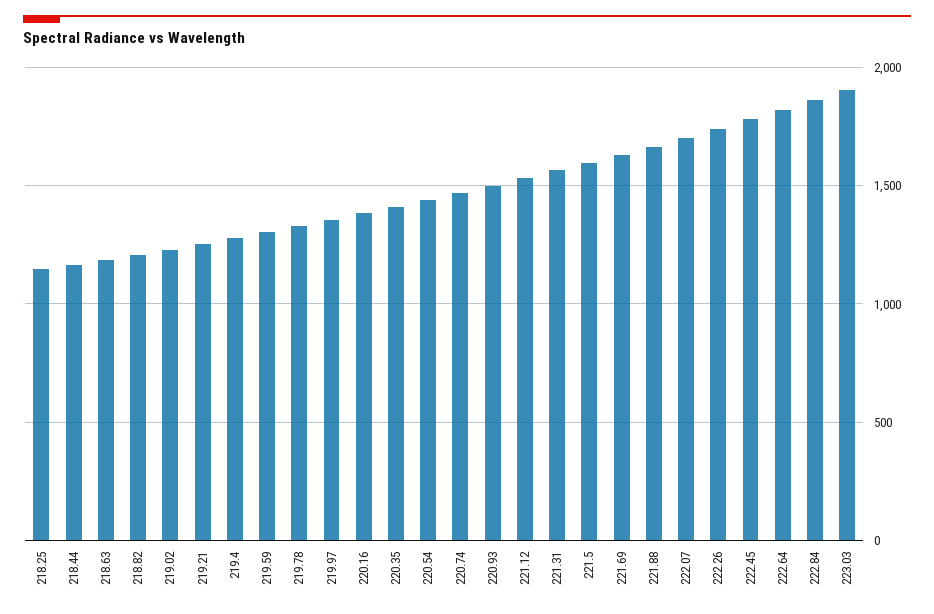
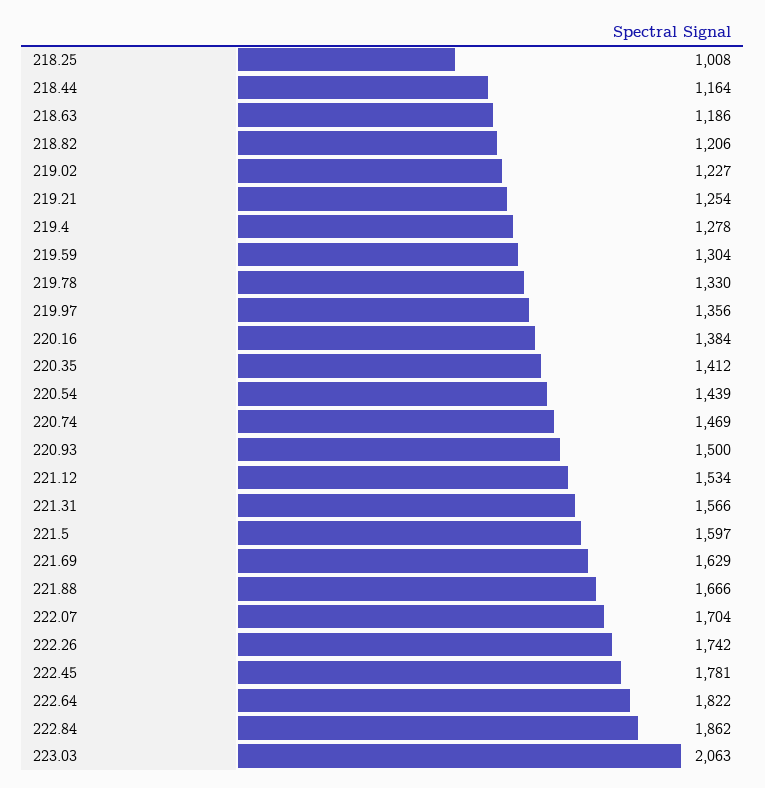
218.25: 1150 -> 1008
223.03: 1900 -> 2063

